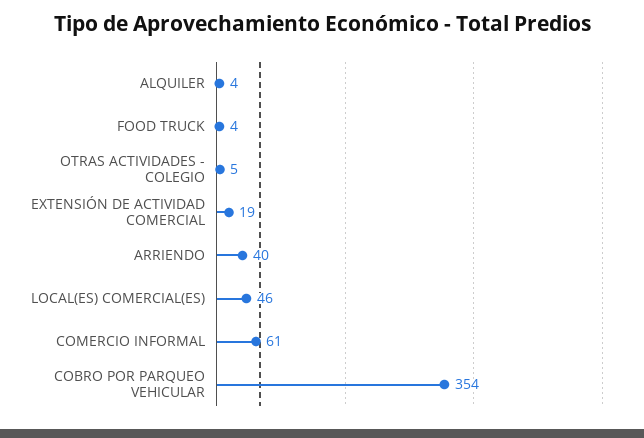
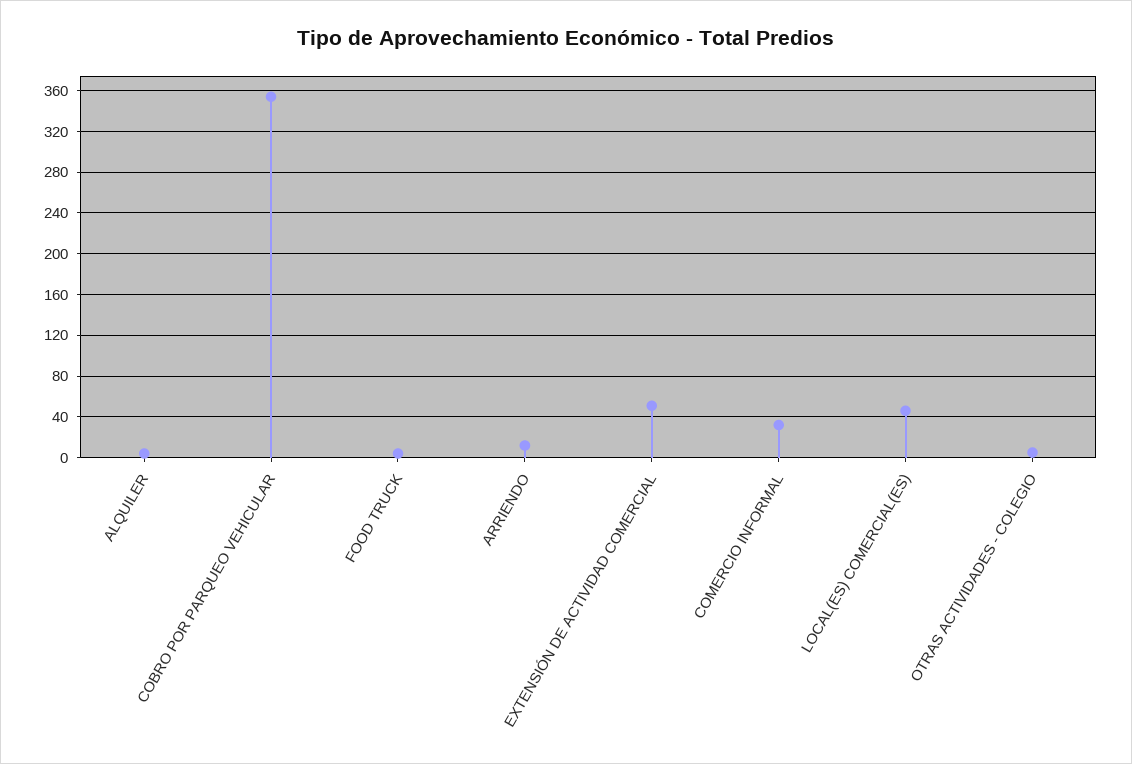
EXTENSIÓN DE ACTIVIDAD COMERCIAL: 19 -> 50
ARRIENDO: 40 -> 10
COMERCIO INFORMAL: 61 -> 30

